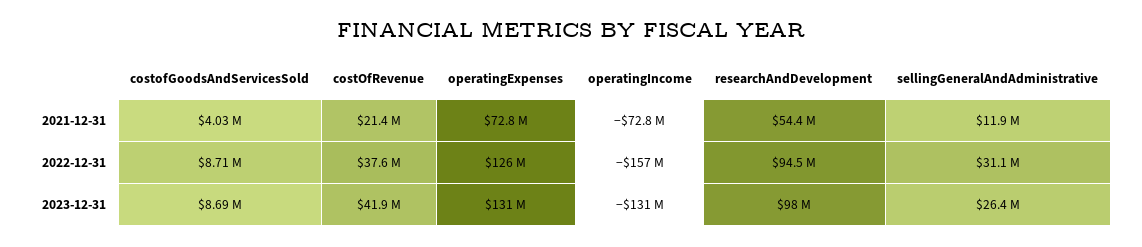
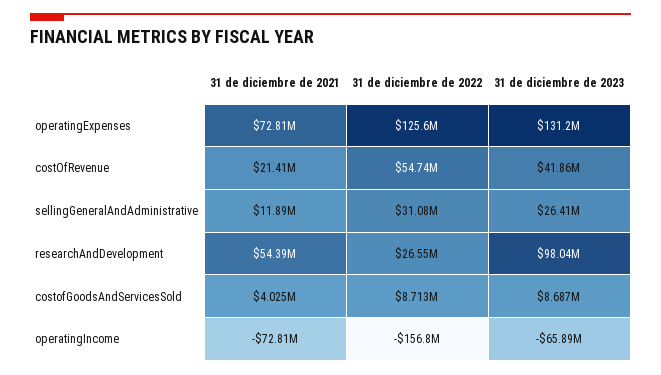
costOfRevenue, 2022-12-31: 37600000 -> 54740000
researchAndDevelopment, 2022-12-31: 94500000 -> 26550000
operatingIncome, 2023-12-31: -131000000 -> -65890000

